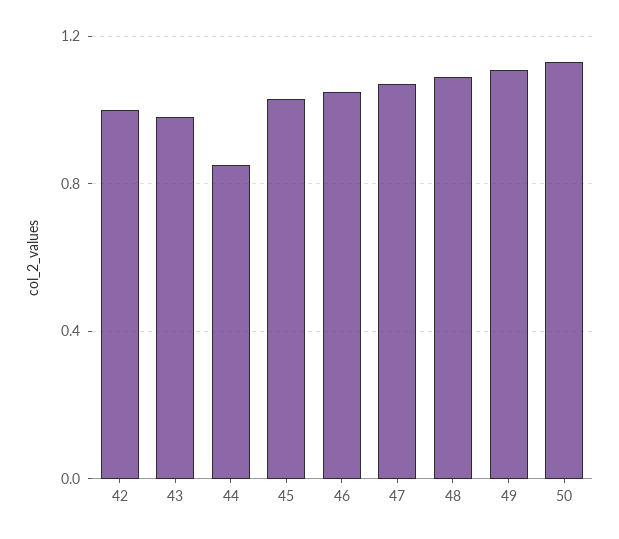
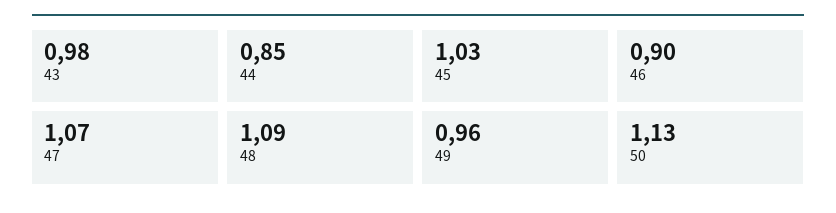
42: 1 -> none
46: 1.05 -> 0.9
49: 1.1 -> 0.96

